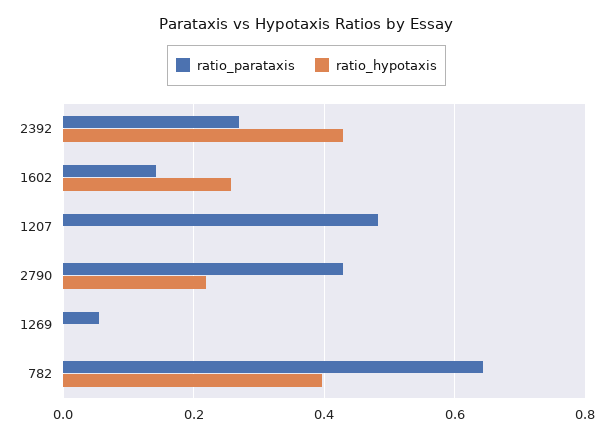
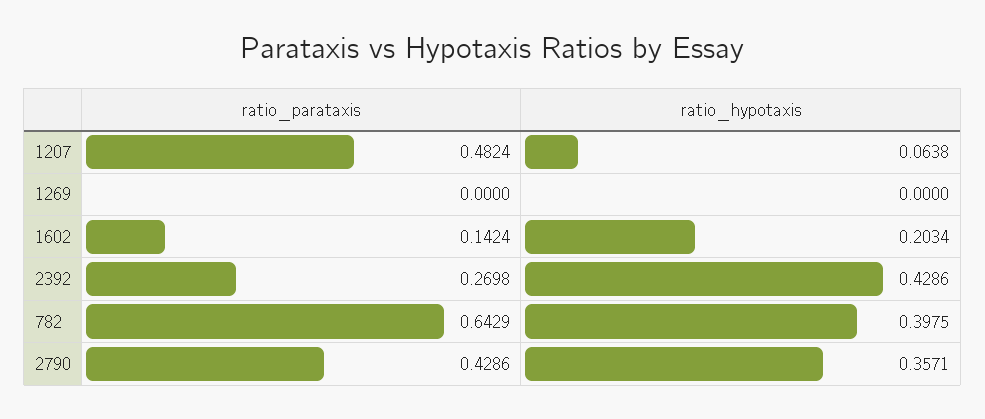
ratio_hypotaxis, 1602: 0.26 -> 0.2034
ratio_hypotaxis, 1207: 0 -> 0.0638
ratio_hypotaxis, 2790: 0.22 -> 0.3571
ratio_parataxis, 1269: 0.06 -> 0

